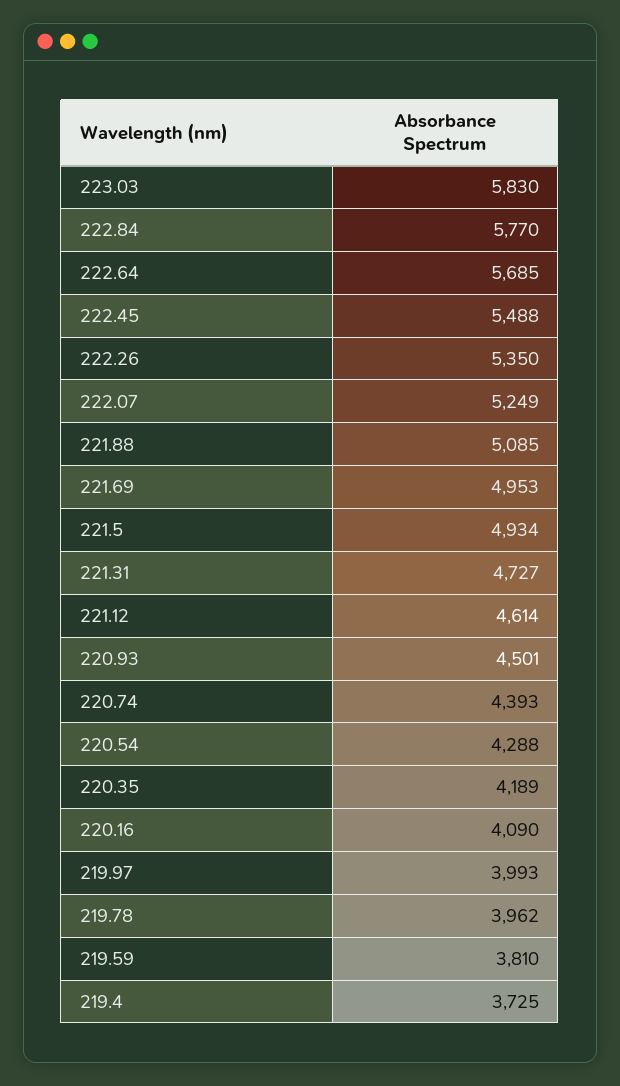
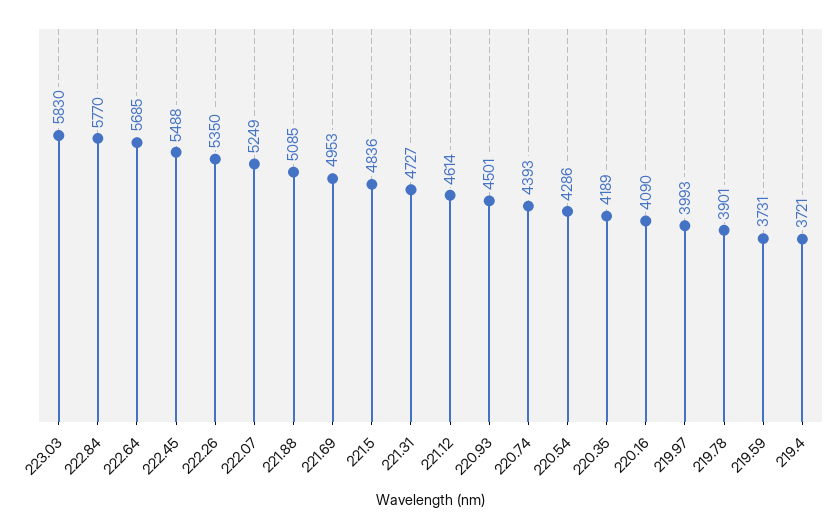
221.5: 4934 -> 4836
220.54: 4288 -> 4286
219.78: 3962 -> 3901
219.59: 3810 -> 3731
219.4: 3725 -> 3721

